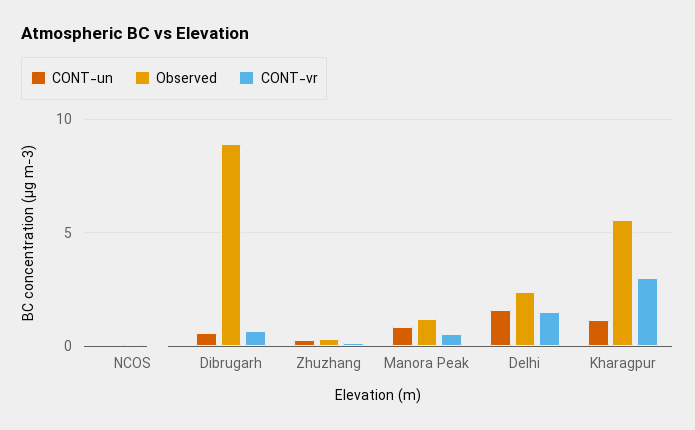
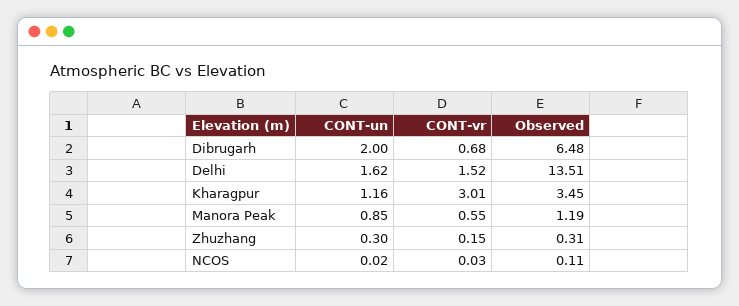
CONT-un, Dibrugarh: 0.5 -> 2
Observed, Dibrugarh: 9 -> 6.48
Observed, Delhi: 2.5 -> 13.51
Observed, Kharagpur: 5.5 -> 3.45

